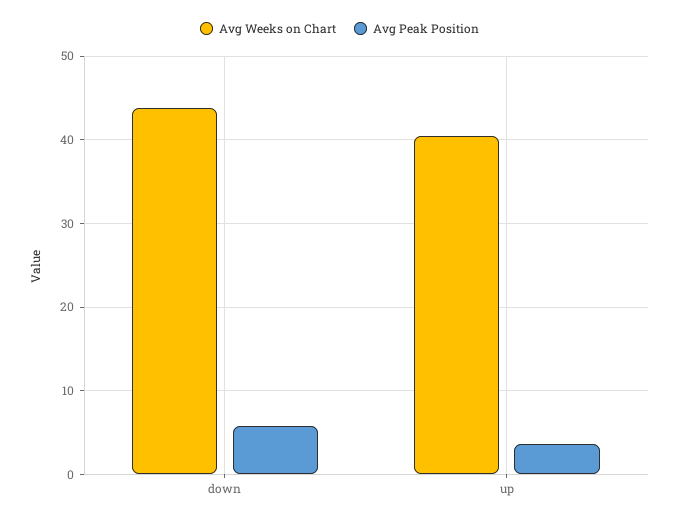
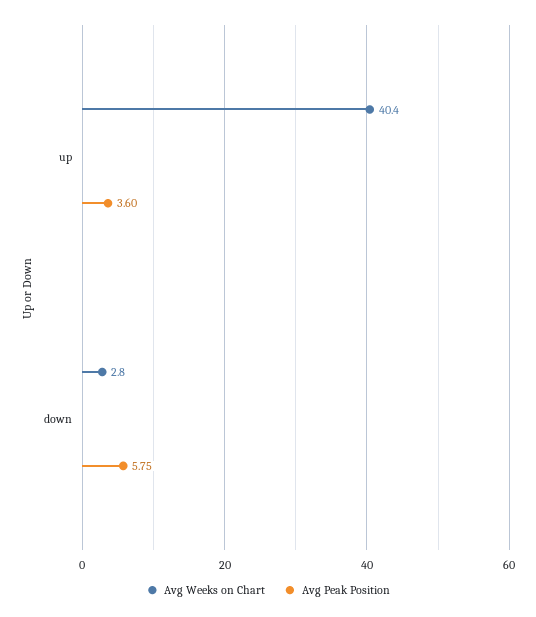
Avg Weeks on Chart, down: 44 -> 2.8

